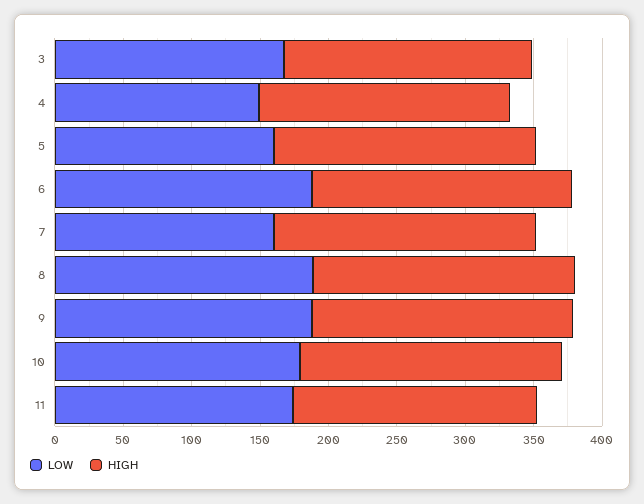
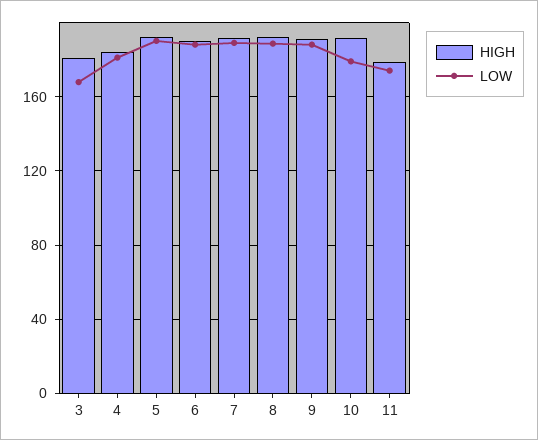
LOW, 4: 150 -> 180
LOW, 5: 160 -> 190
LOW, 7: 160 -> 190

